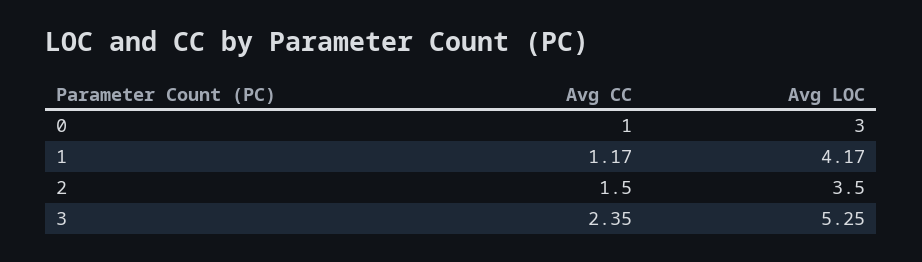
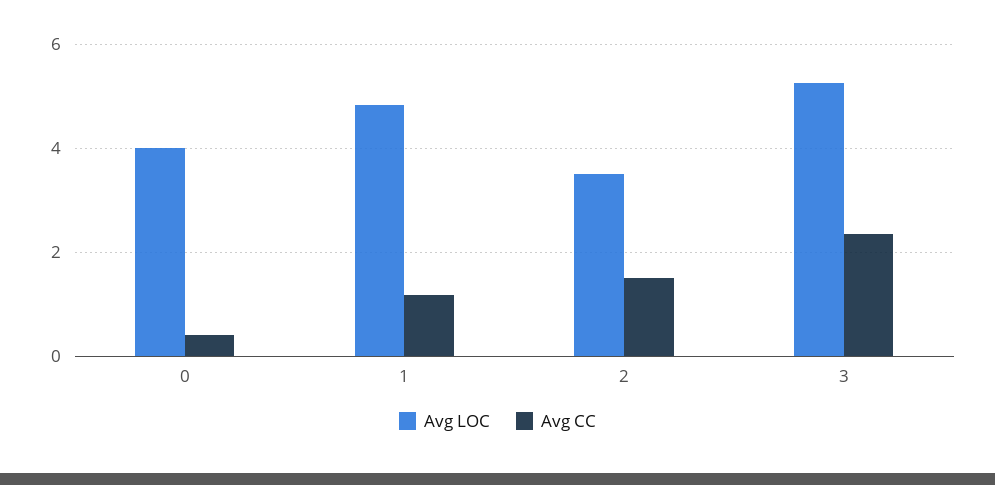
Avg CC, 0: 1 -> 0.4
Avg LOC, 0: 3 -> 4
Avg LOC, 1: 4.17 -> 4.8

